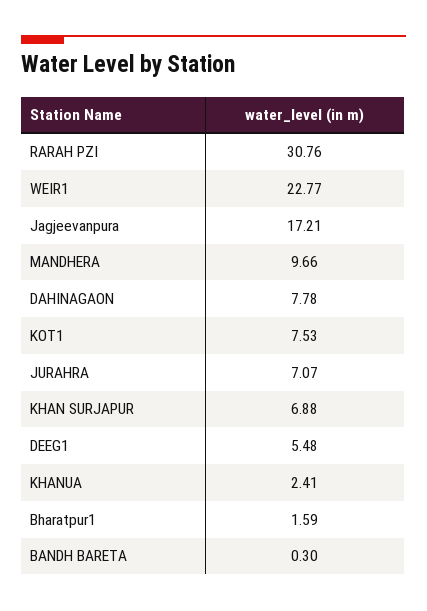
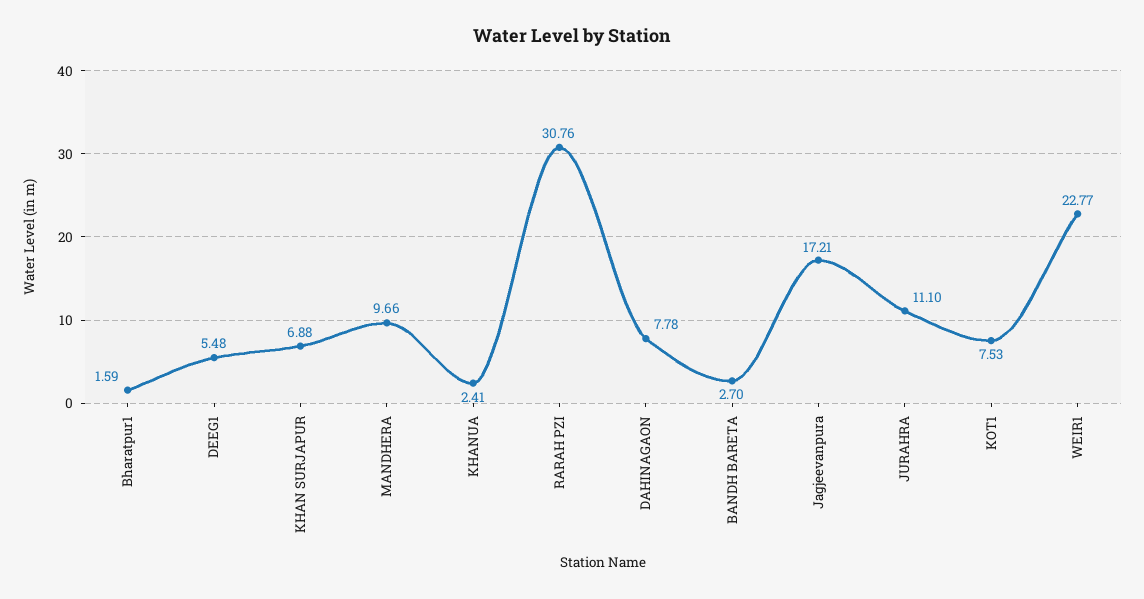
JURAHRA: 7.07 -> 11.1
BANDH BARETA: 0.3 -> 2.7

